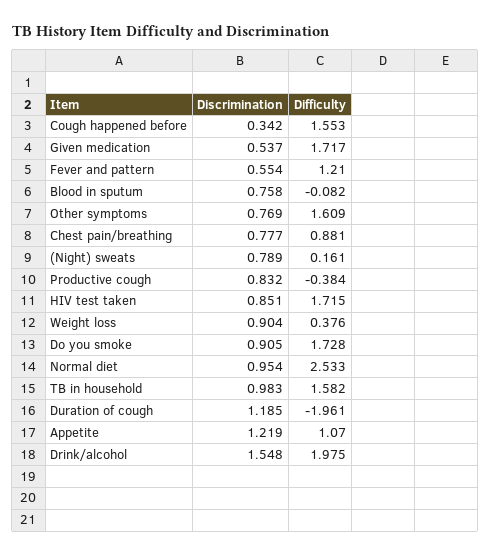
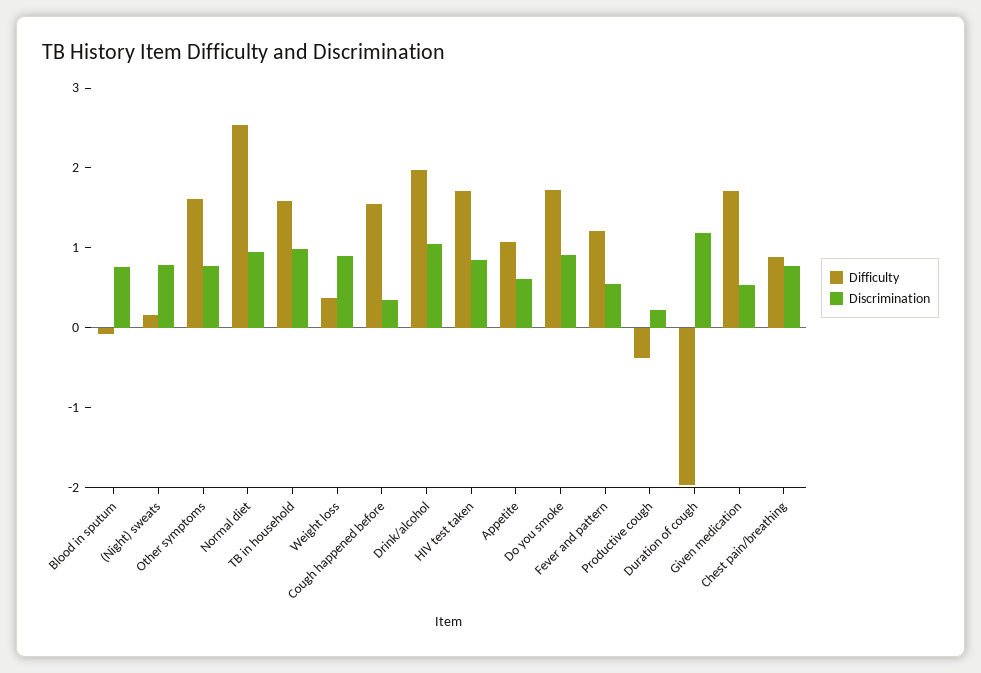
Discrimination, Productive cough: 0.832 -> 0.2
Discrimination, Appetite: 1.219 -> 0.6
Discrimination, Drink/alcohol: 1.548 -> 1

